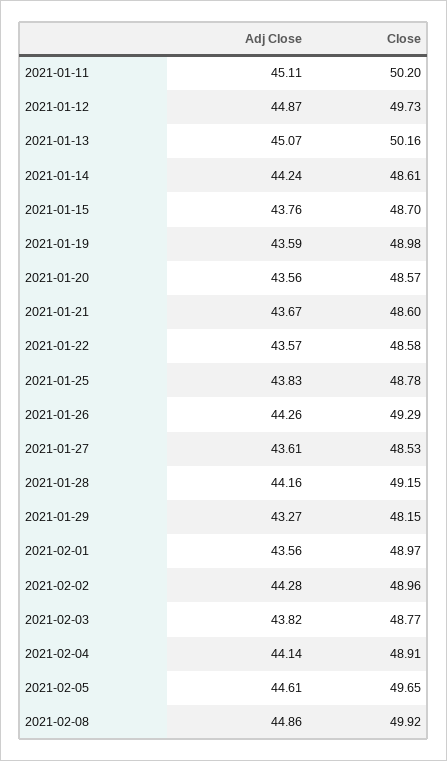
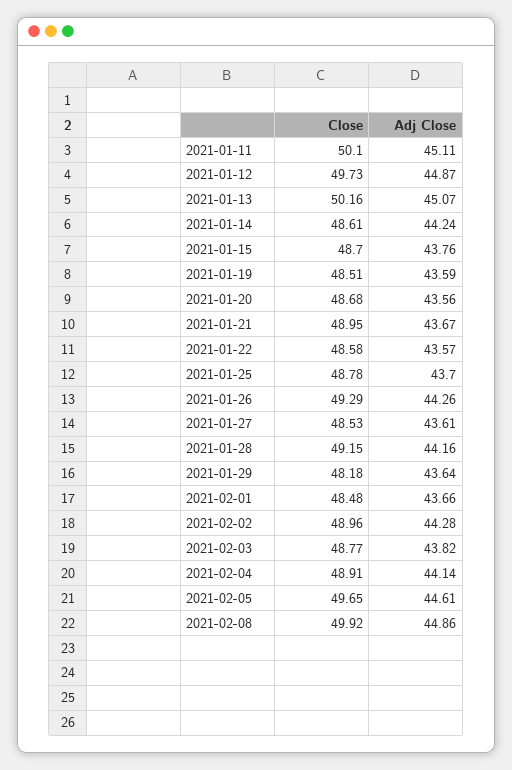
Close, 2021-01-11: 50.2 -> 50.1
Close, 2021-01-19: 48.98 -> 48.51
Close, 2021-01-20: 48.57 -> 48.68
Close, 2021-01-21: 48.6 -> 48.95
Adj Close, 2021-01-25: 43.83 -> 43.7
Adj Close, 2021-01-29: 43.27 -> 43.64
Close, 2021-01-29: 48.15 -> 48.18
Adj Close, 2021-02-01: 43.56 -> 43.66
Close, 2021-02-01: 48.97 -> 48.48

